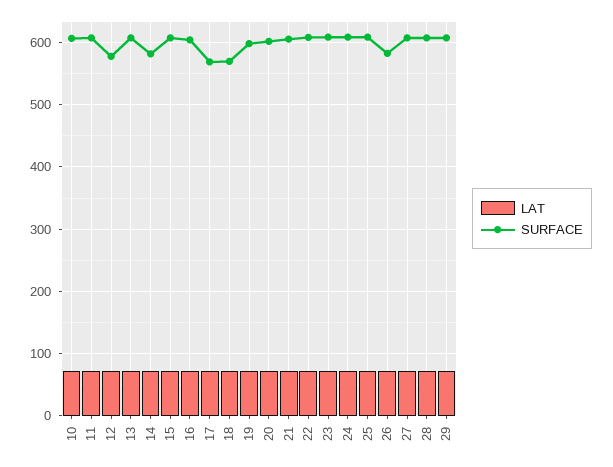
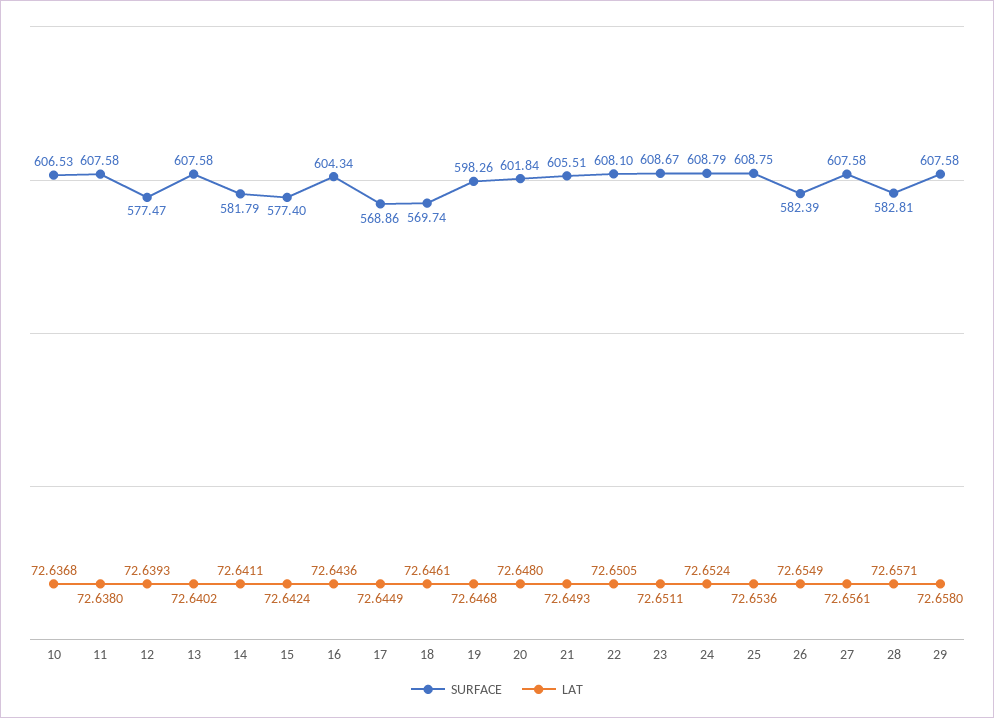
SURFACE, 15: 610 -> 577.4
SURFACE, 28: 610 -> 582.81

